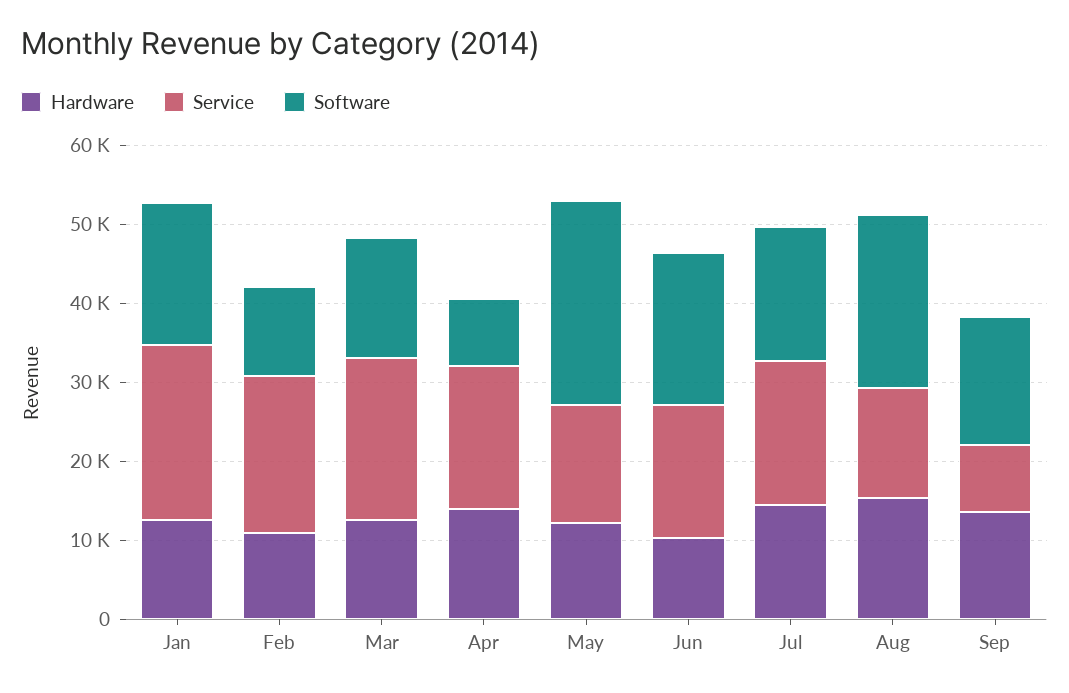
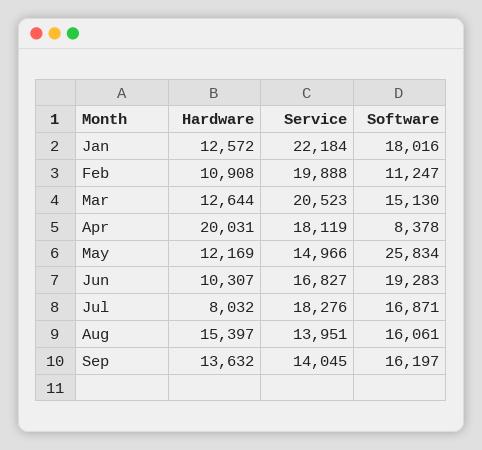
Hardware, Apr: 14000 -> 20031
Hardware, Jul: 14000 -> 8032
Software, Aug: 22000 -> 16061
Service, Sep: 8000 -> 14045

